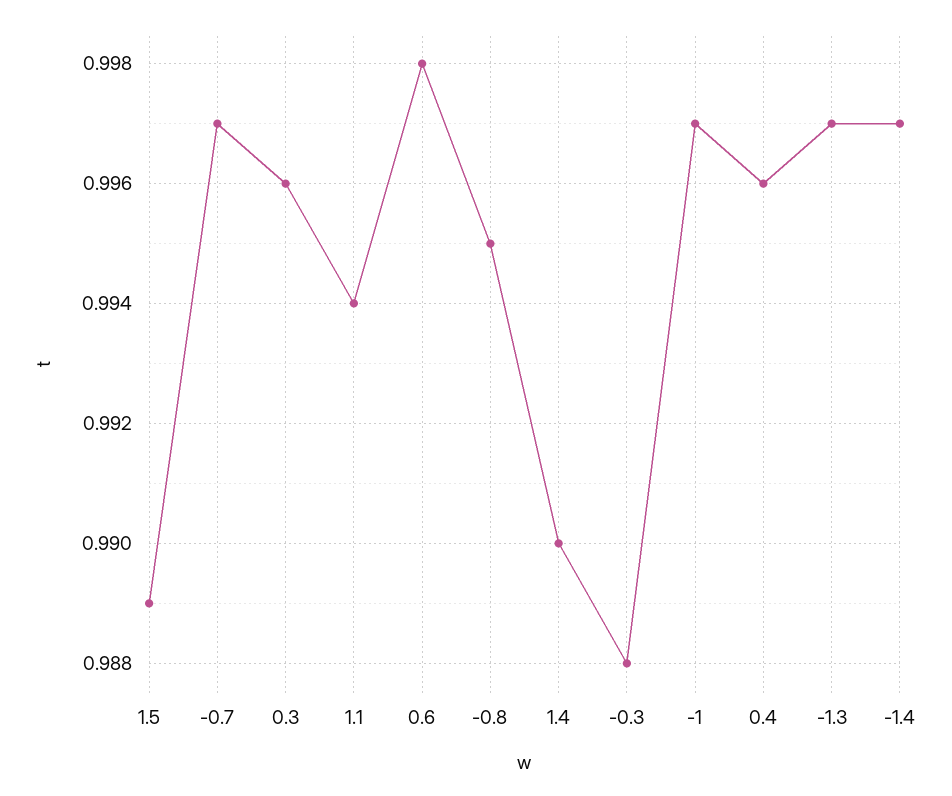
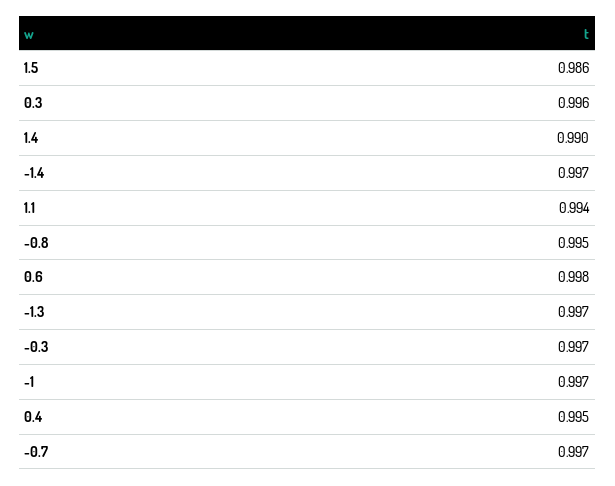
1.5: 0.989 -> 0.986
-0.3: 0.988 -> 0.997
0.4: 0.996 -> 0.995

